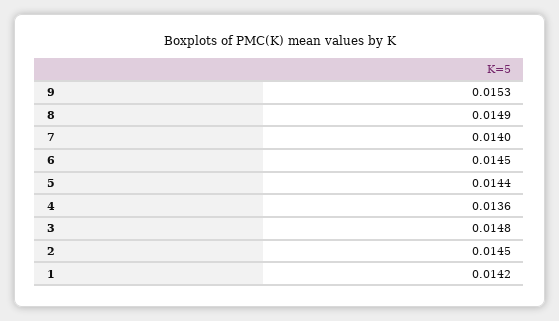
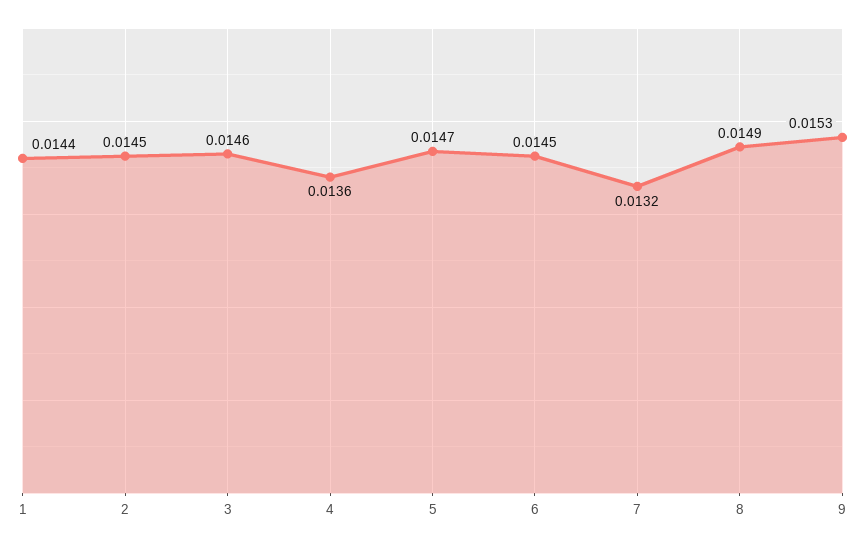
7: 0.014 -> 0.0132
5: 0.0144 -> 0.0147
3: 0.0148 -> 0.0146
1: 0.0142 -> 0.0144

